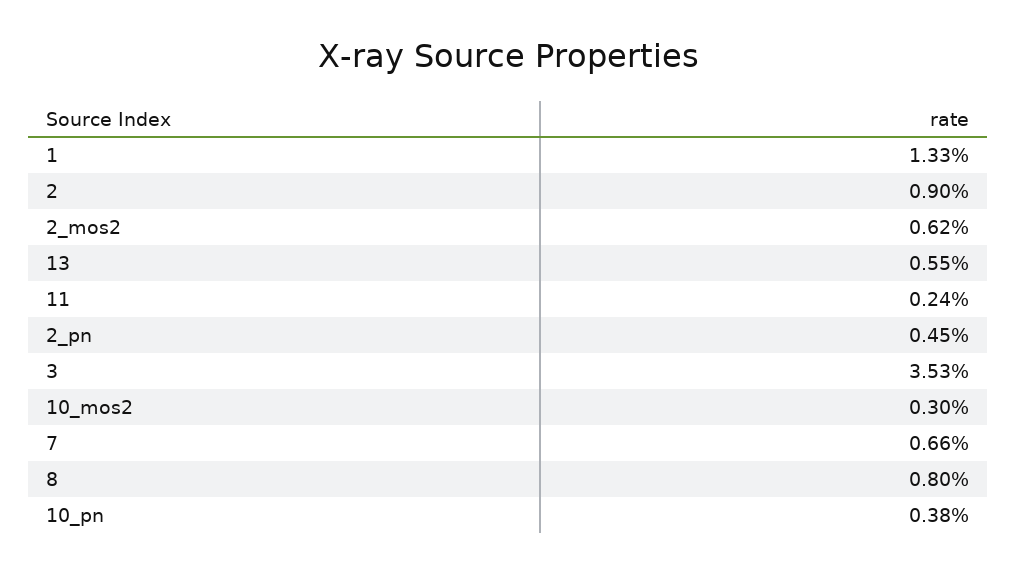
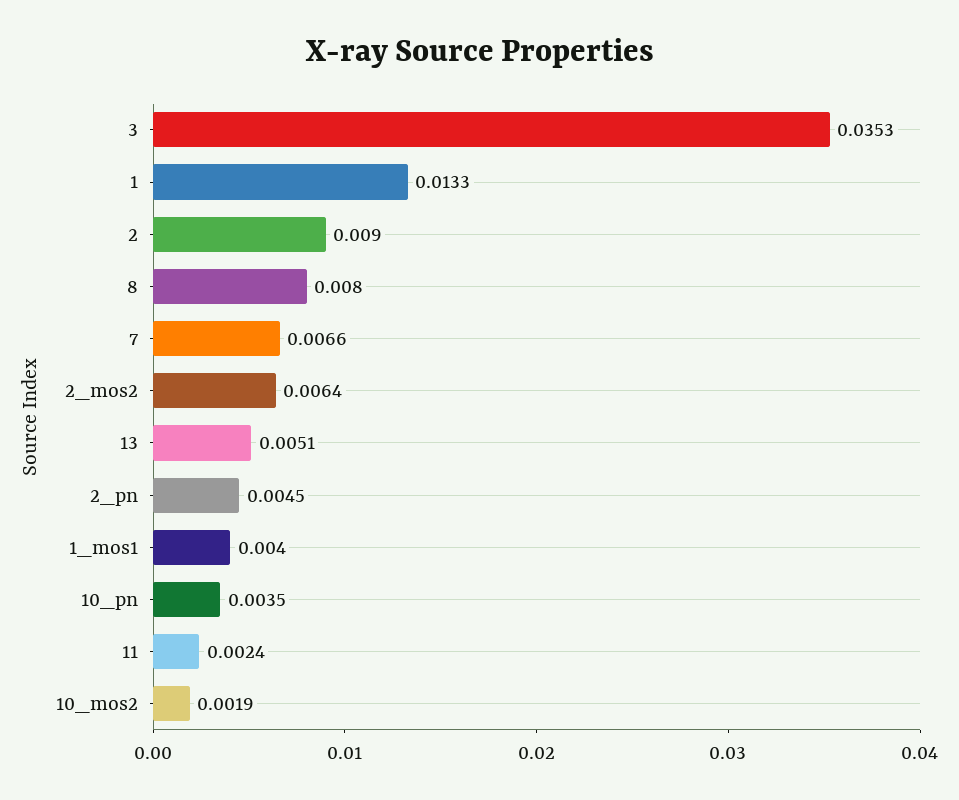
2_mos2: 0.0062 -> 0.0064
13: 0.0055 -> 0.0051
10_mos2: 0.003 -> 0.0019
10_pn: 0.0038 -> 0.0035
1_mos1: none -> 0.004

